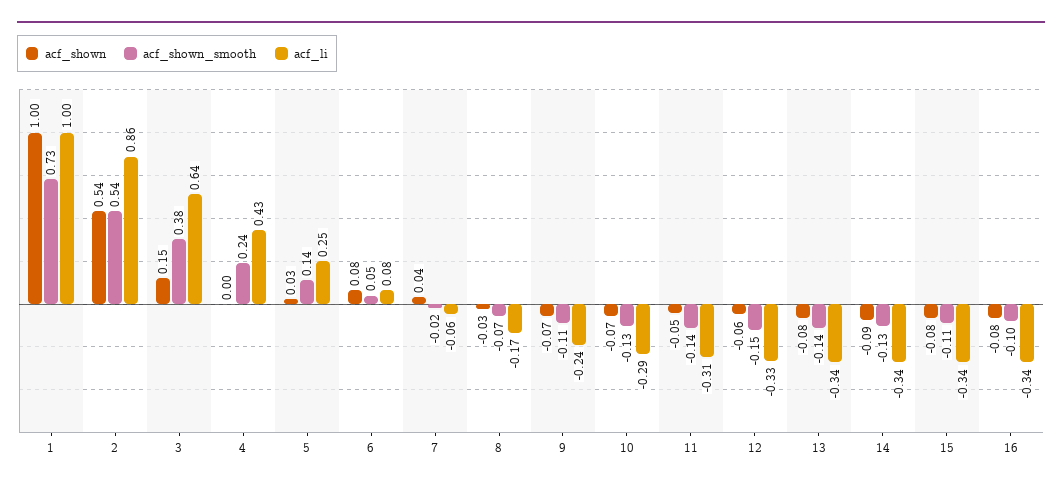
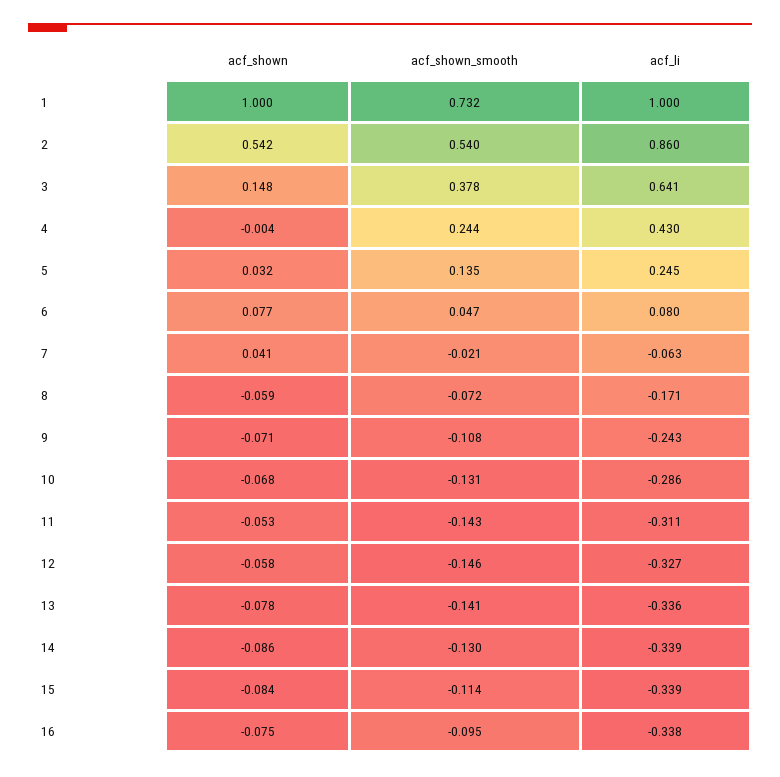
acf_shown, 8: -0.03 -> -0.059

